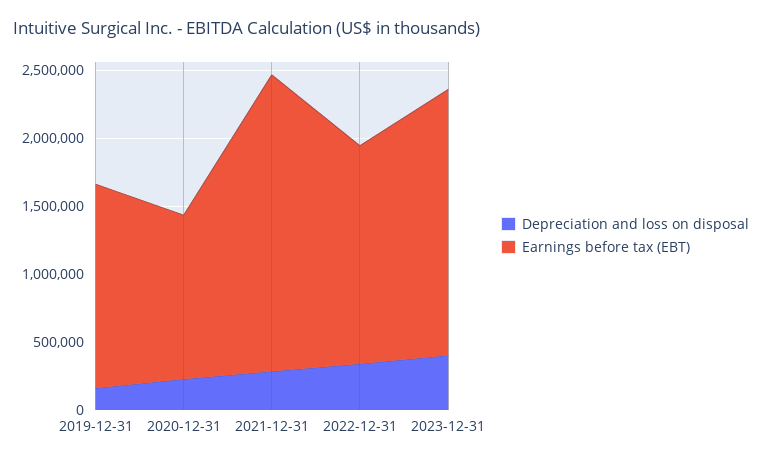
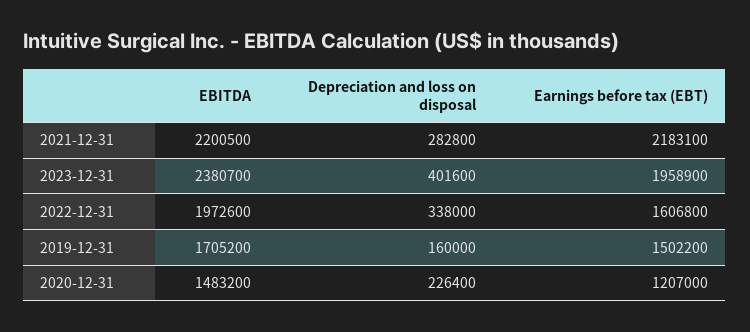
EBITDA, 2021-12-31: none -> 2200500
EBITDA, 2023-12-31: none -> 2380700
EBITDA, 2022-12-31: none -> 1972600
EBITDA, 2019-12-31: none -> 1705200
EBITDA, 2020-12-31: none -> 1483200

